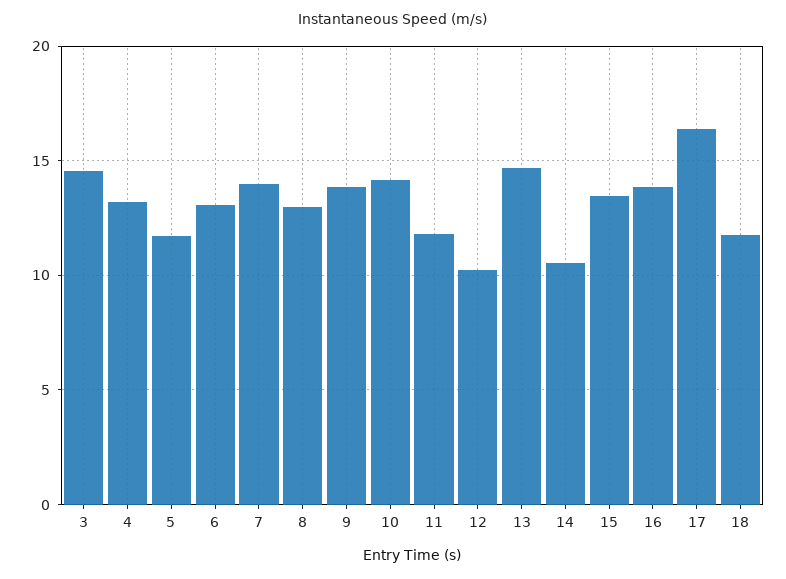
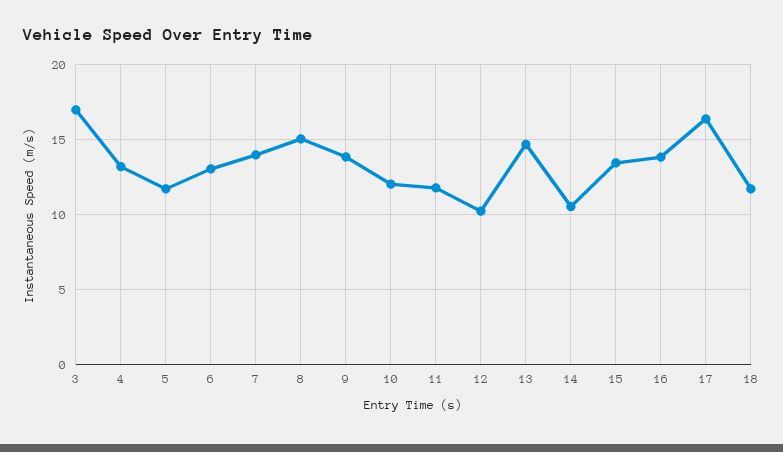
3: 14.5 -> 17
8: 13 -> 15
10: 14 -> 12

